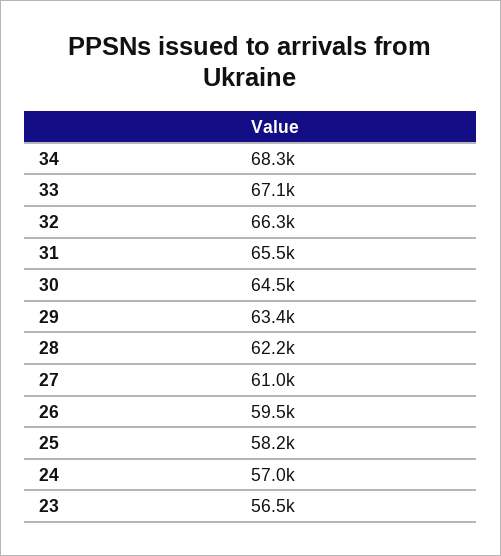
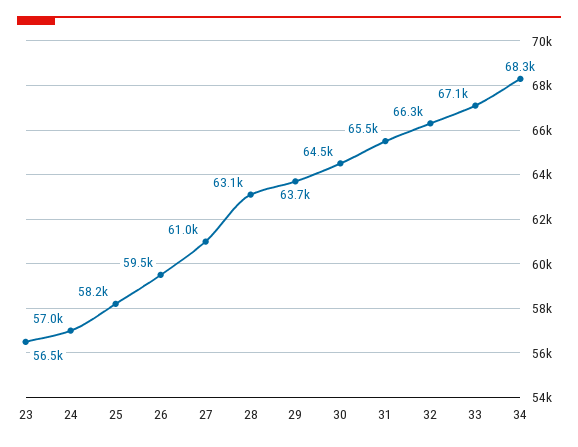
29: 63400 -> 63700
28: 62200 -> 63100

